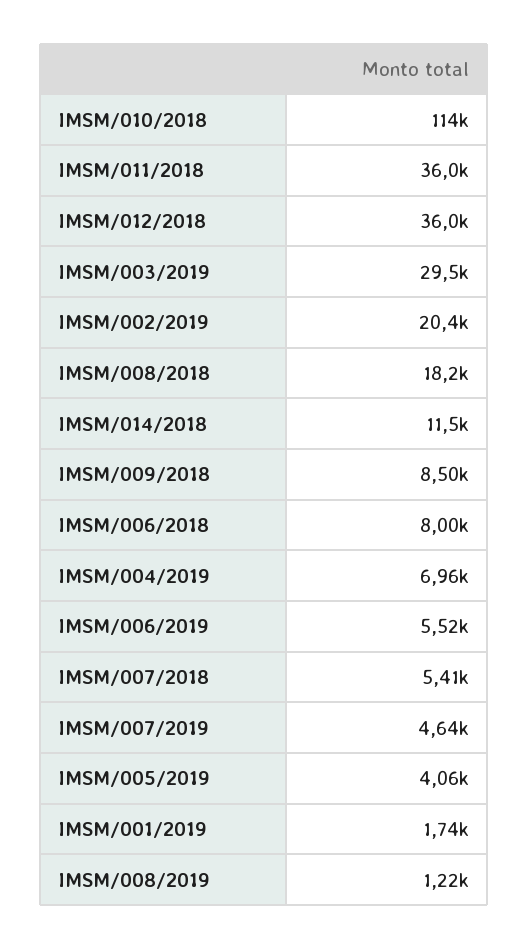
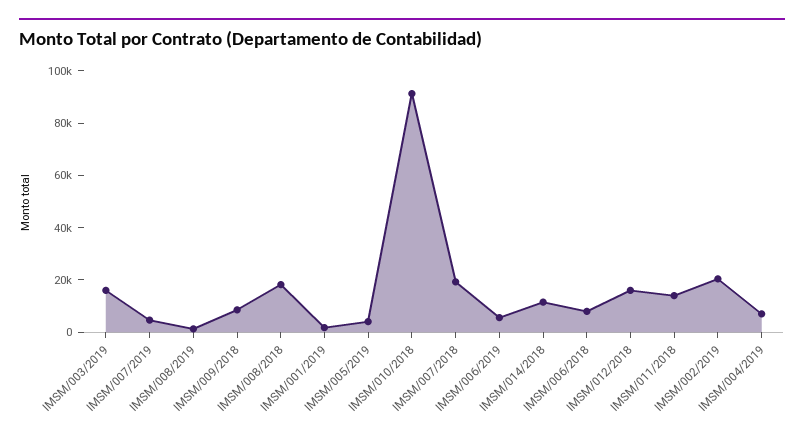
IMSM/010/2018: 114000 -> 90000
IMSM/011/2018: 36000 -> 15000
IMSM/012/2018: 36000 -> 15000
IMSM/003/2019: 29500 -> 15000
IMSM/007/2018: 5410 -> 20000

